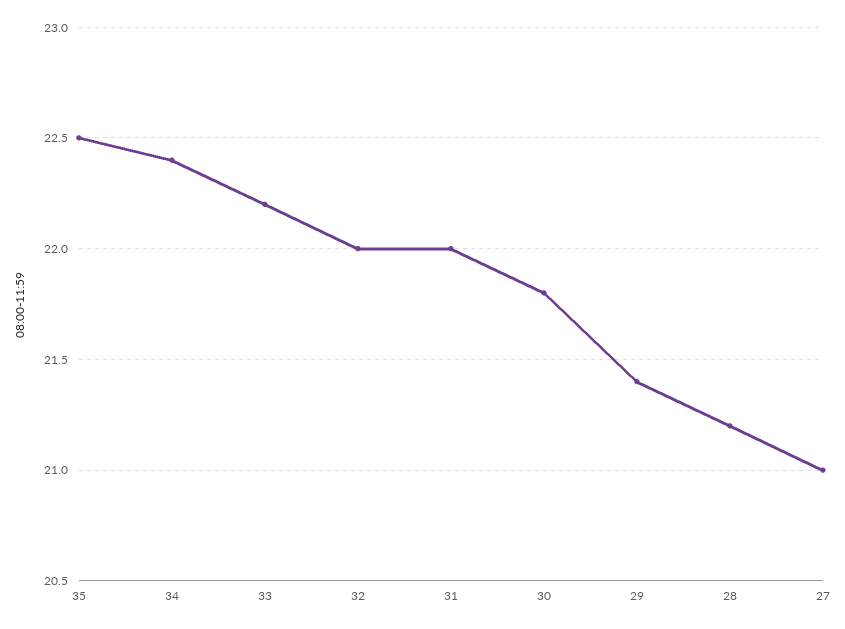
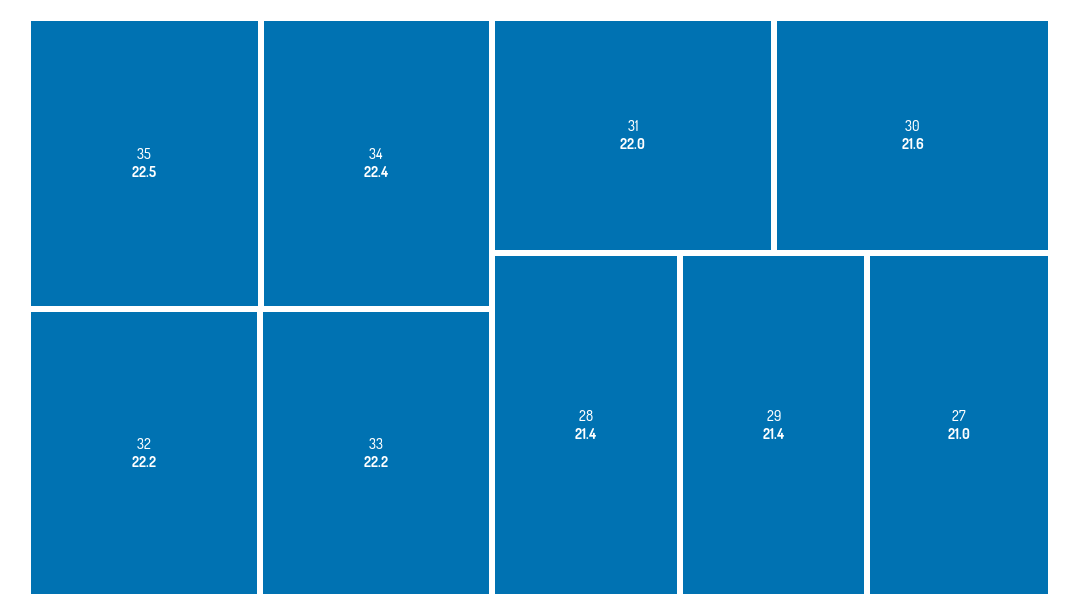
32: 22 -> 22.2
30: 21.8 -> 21.6
28: 21.2 -> 21.4

